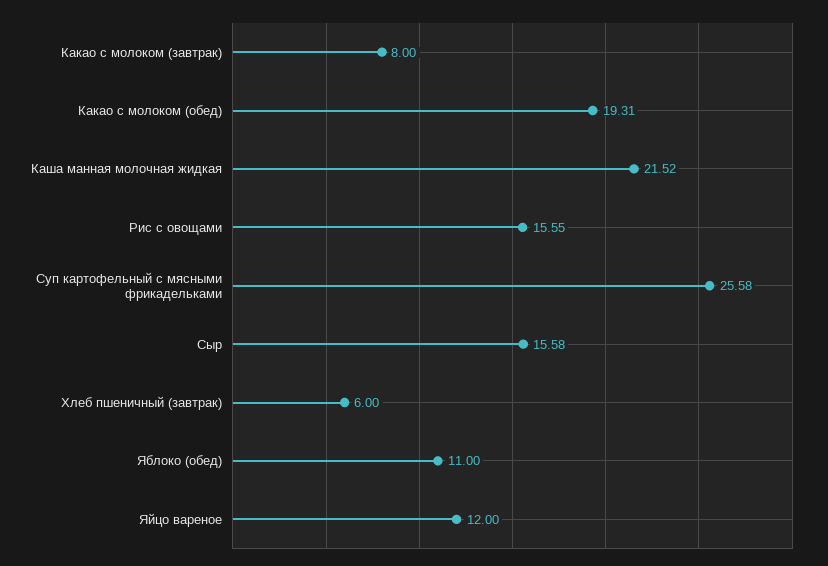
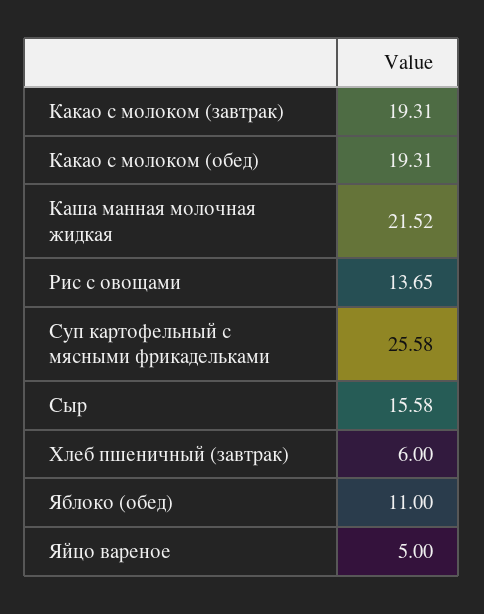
Какао с молоком (завтрак): 8 -> 19.31
Рис с овощами: 15.55 -> 13.65
Яйцо вареное: 12 -> 5

